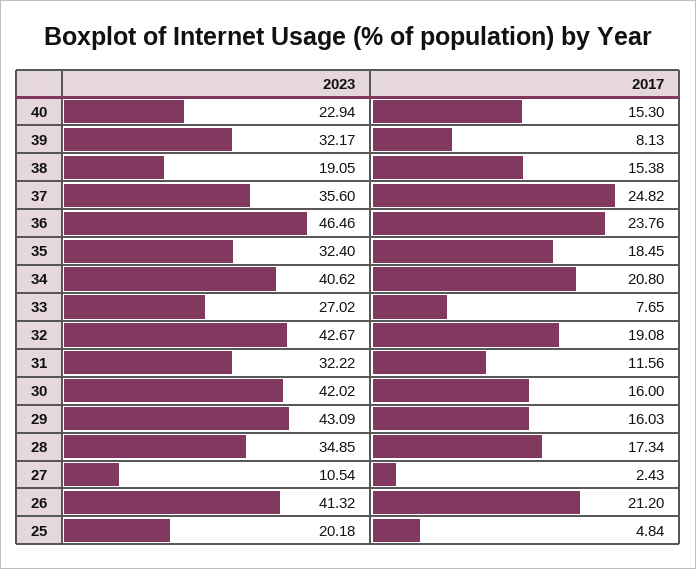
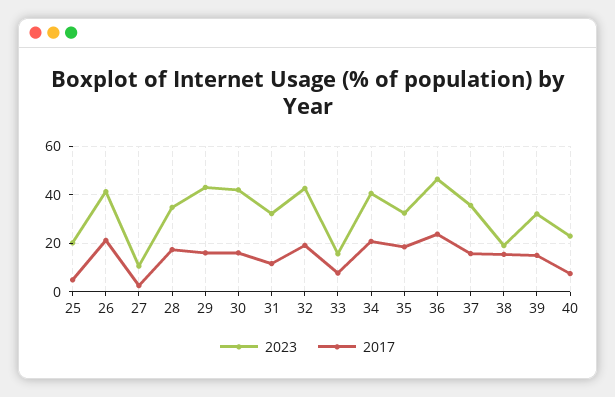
2017, 40: 15.3 -> 7.5
2017, 39: 8.13 -> 15
2017, 37: 24.82 -> 15
2023, 33: 27.02 -> 15

